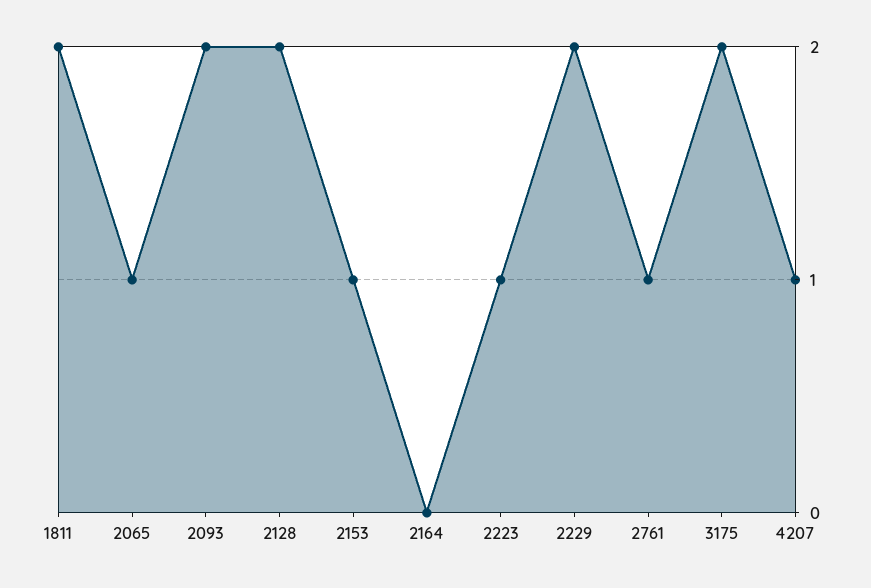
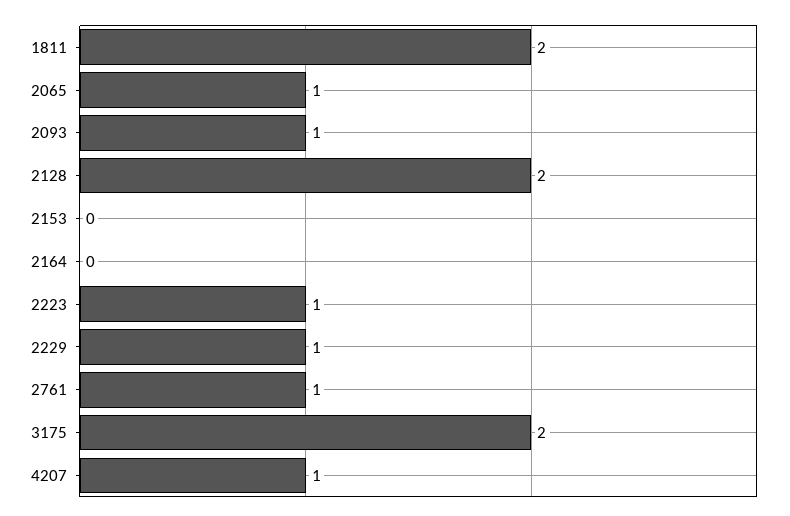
2093: 2 -> 1
2153: 1 -> 0
2229: 2 -> 1

